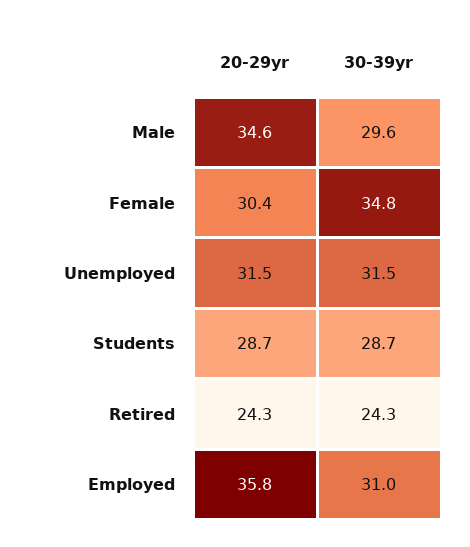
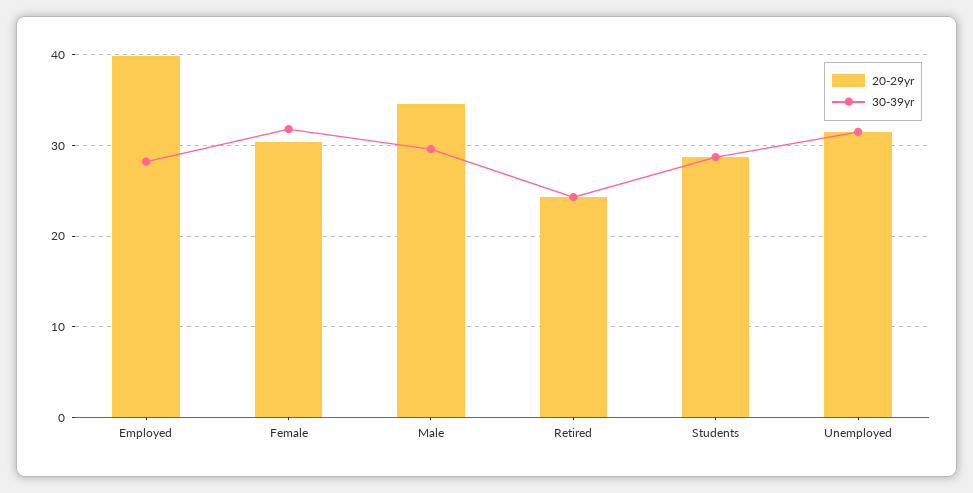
30-39yr, Female: 34.8 -> 32
20-29yr, Employed: 35.8 -> 40
30-39yr, Employed: 31 -> 28

